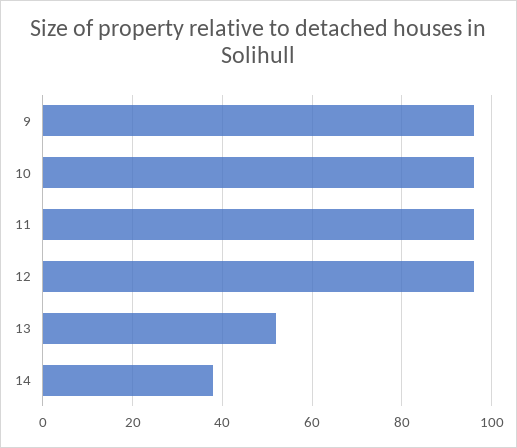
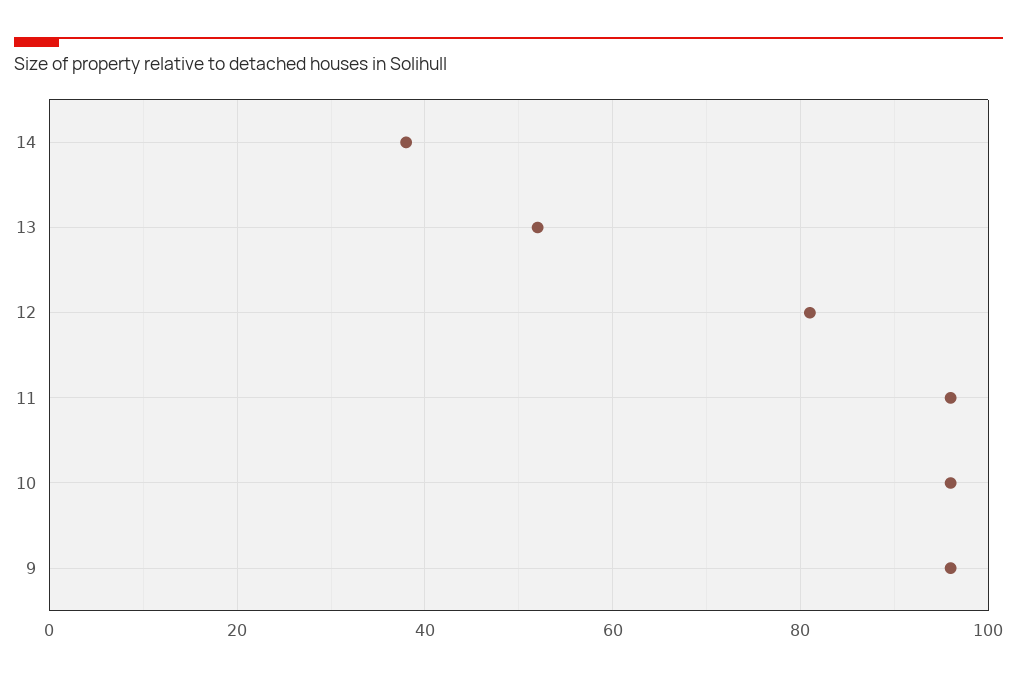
12: 95 -> 80

